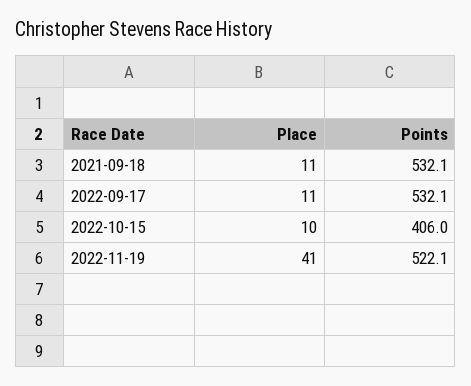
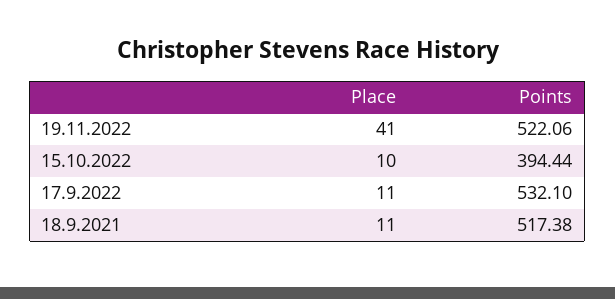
Points, 2021-09-18: 532.1 -> 517.38
Points, 2022-10-15: 406 -> 394.44

